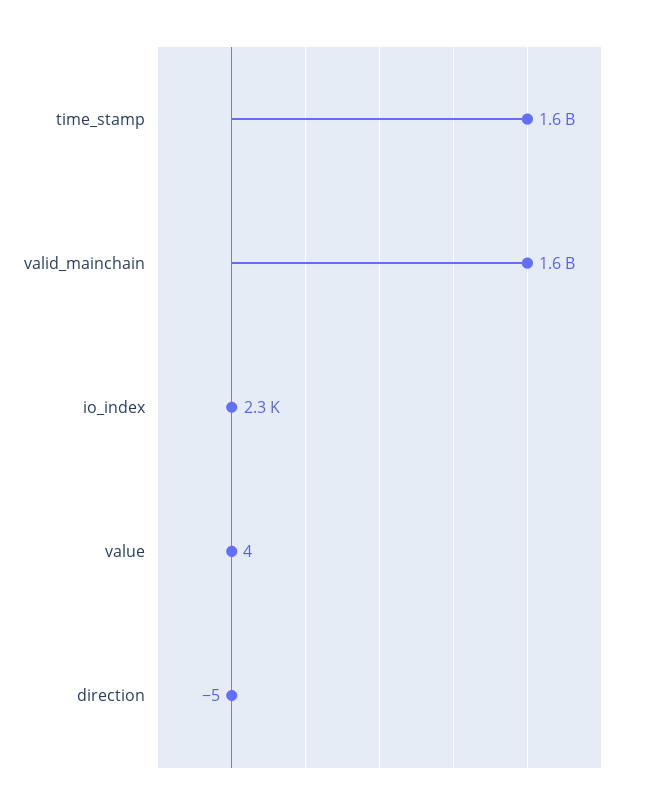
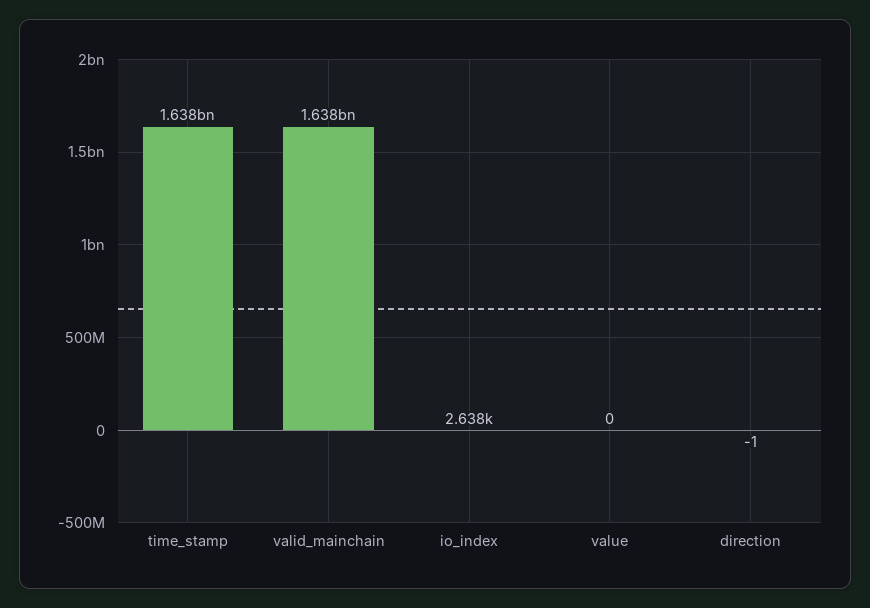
io_index: 2300 -> 2638
value: 4 -> 0
direction: -5 -> -1

